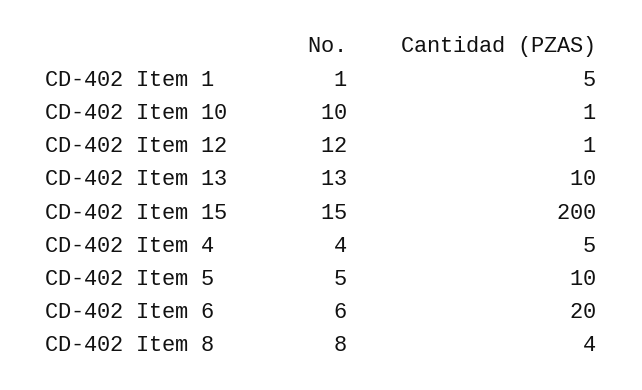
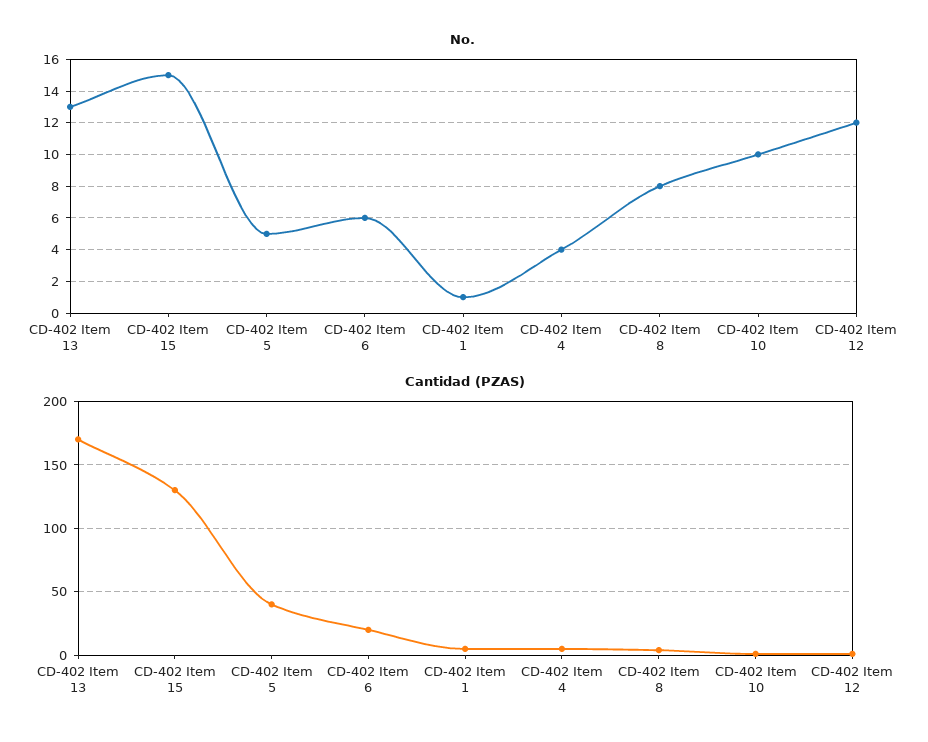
Cantidad (PZAS), CD-402 Item 13: 10 -> 170
Cantidad (PZAS), CD-402 Item 15: 200 -> 130
Cantidad (PZAS), CD-402 Item 5: 10 -> 40

